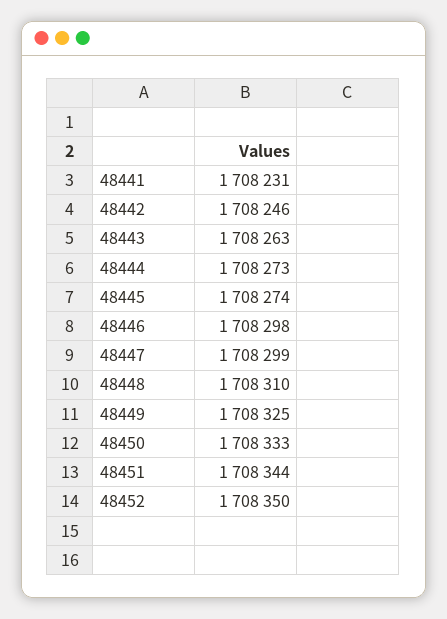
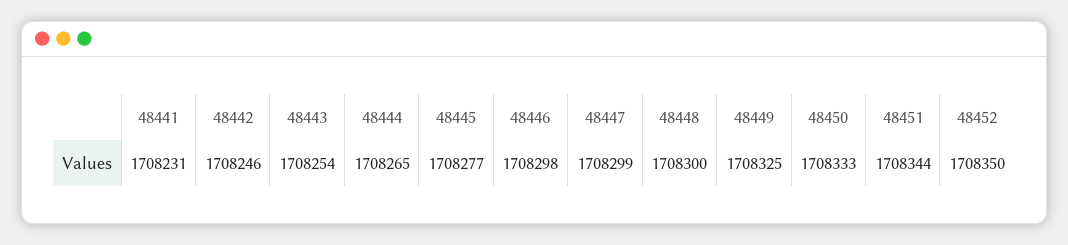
48443: 1708263 -> 1708254
48444: 1708273 -> 1708265
48445: 1708274 -> 1708277
48448: 1708310 -> 1708300

